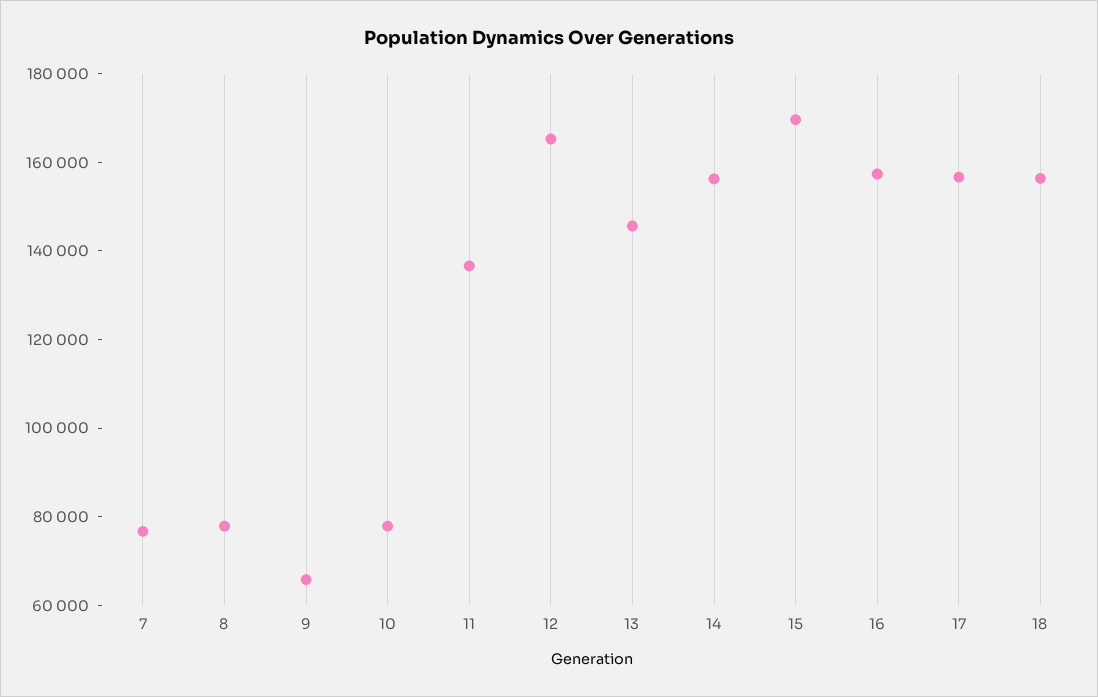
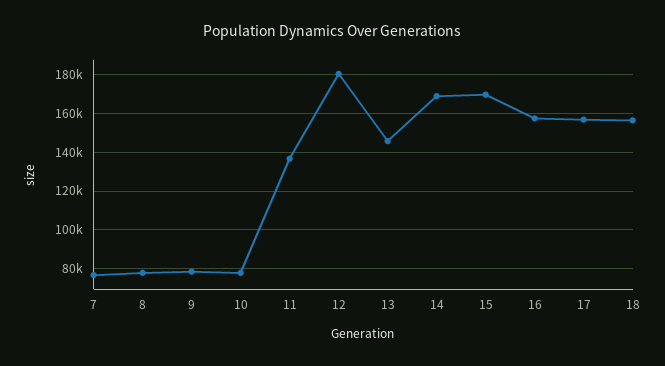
9: 65000 -> 80000
12: 165000 -> 180000
14: 155000 -> 170000

